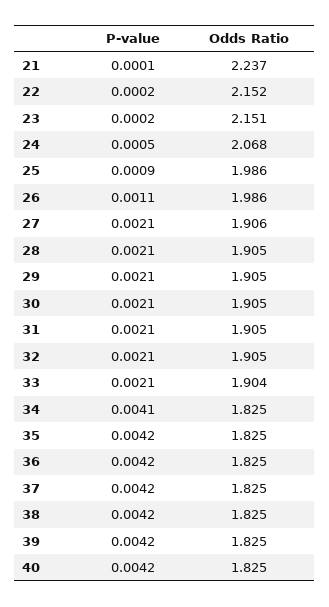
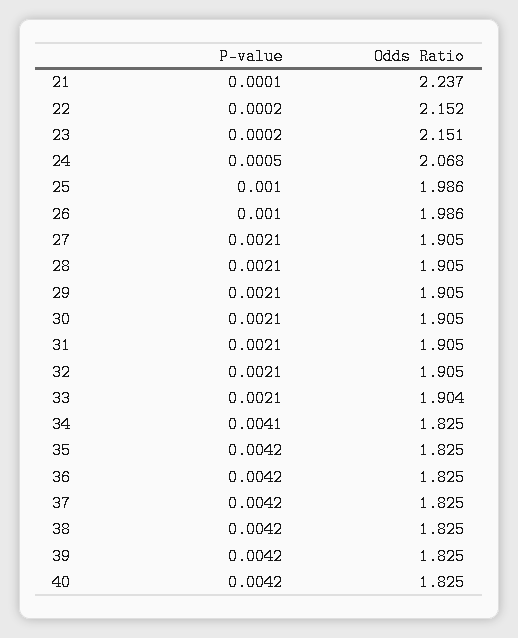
P-value, 25: 0.0009 -> 0.001
P-value, 26: 0.0011 -> 0.001
Odds Ratio, 27: 1.906 -> 1.905

